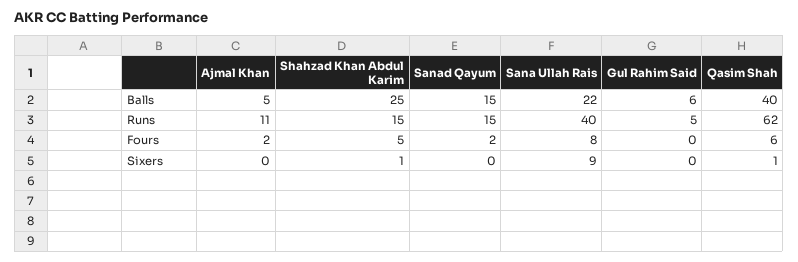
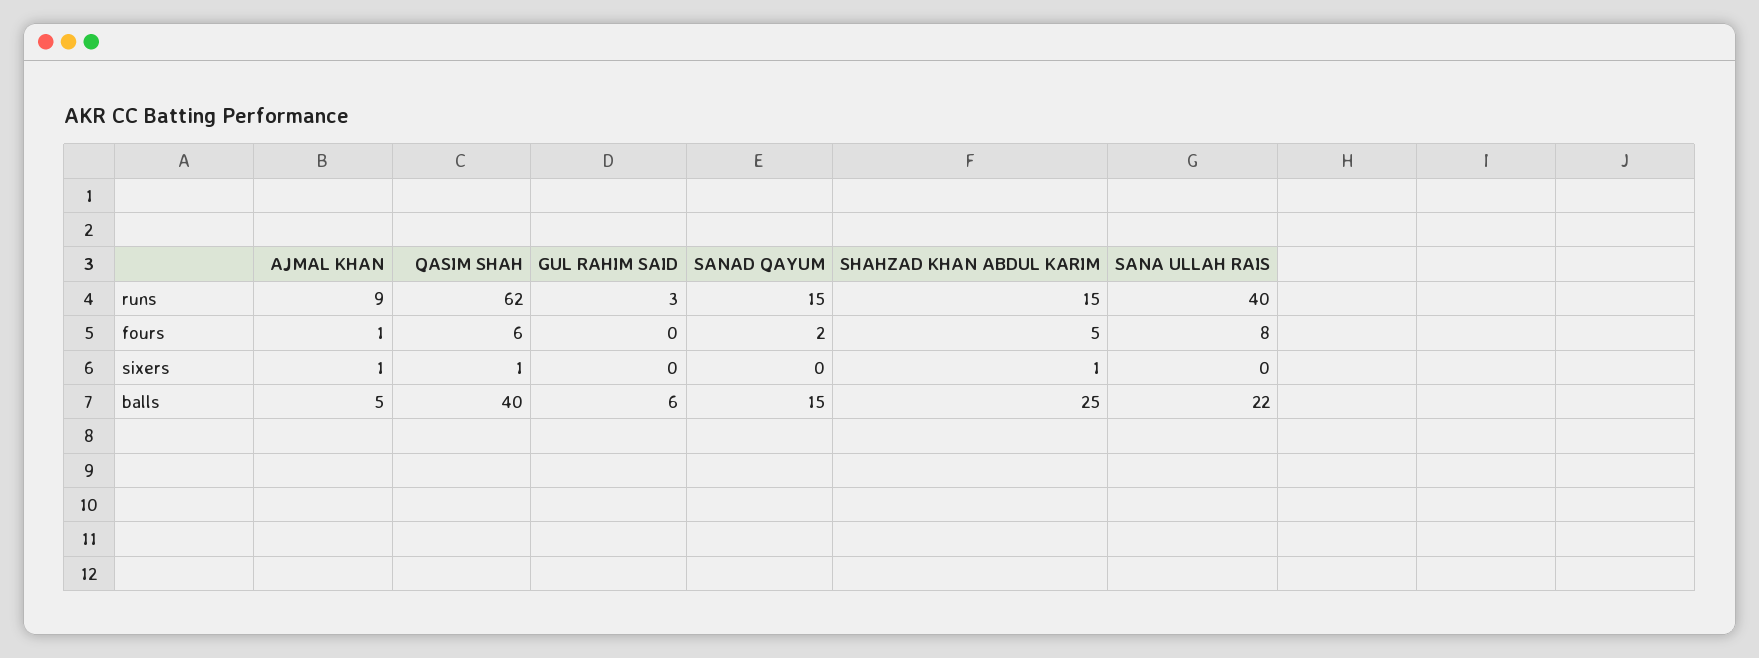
Ajmal Khan, Runs: 11 -> 9
Gul Rahim Said, Runs: 5 -> 3
Ajmal Khan, Fours: 2 -> 1
Ajmal Khan, Sixers: 0 -> 1
Sana Ullah Rais, Sixers: 9 -> 0

